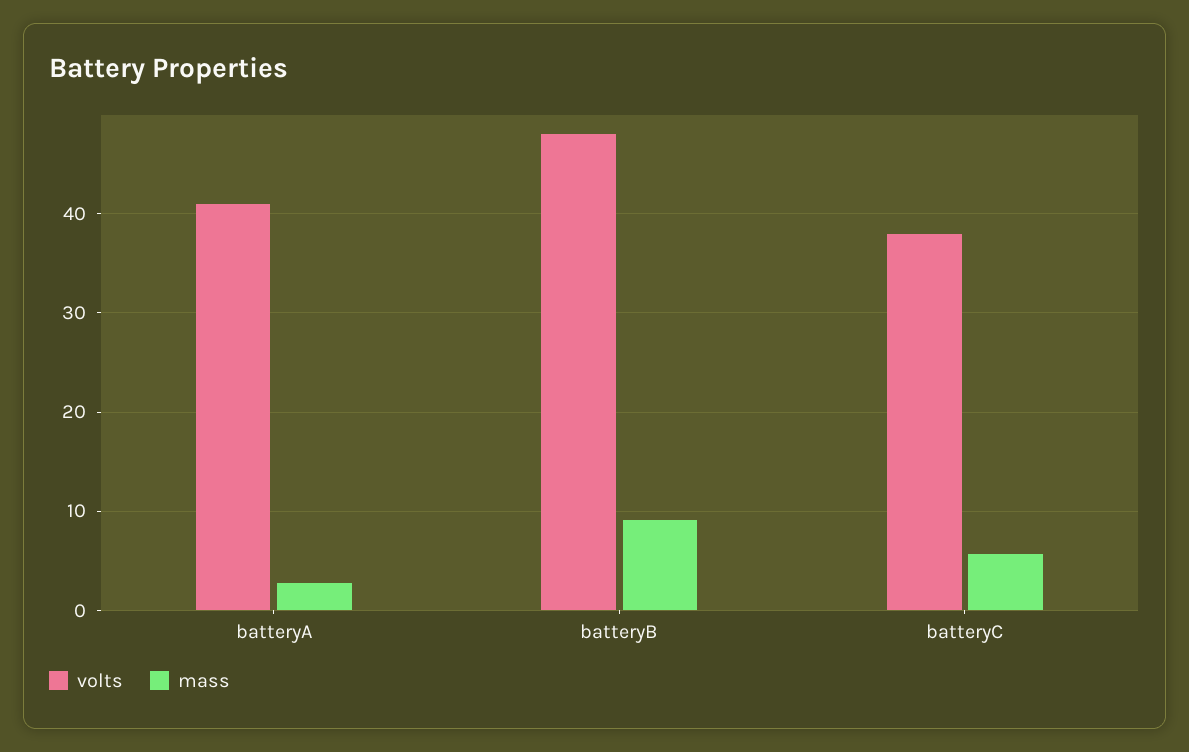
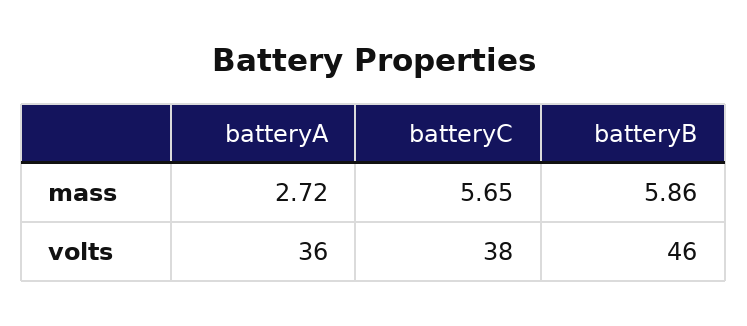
volts, batteryA: 41 -> 36
volts, batteryB: 48 -> 46
mass, batteryB: 9 -> 5.86

